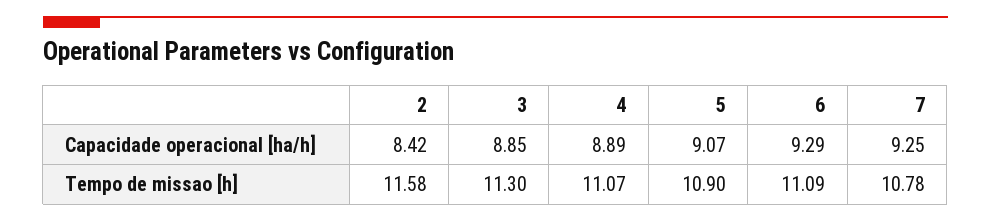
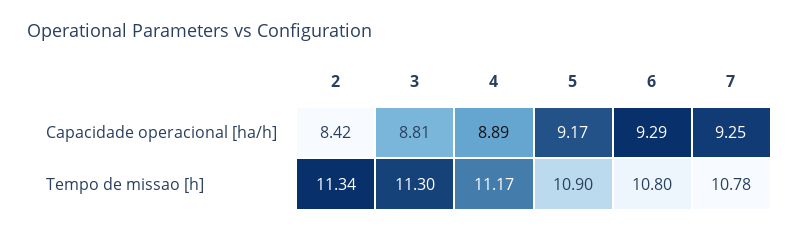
3, Capacidade operacional [ha/h]: 8.85 -> 8.81
5, Capacidade operacional [ha/h]: 9.07 -> 9.17
2, Tempo de missao [h]: 11.58 -> 11.34
4, Tempo de missao [h]: 11.07 -> 11.17
6, Tempo de missao [h]: 11.09 -> 10.8

